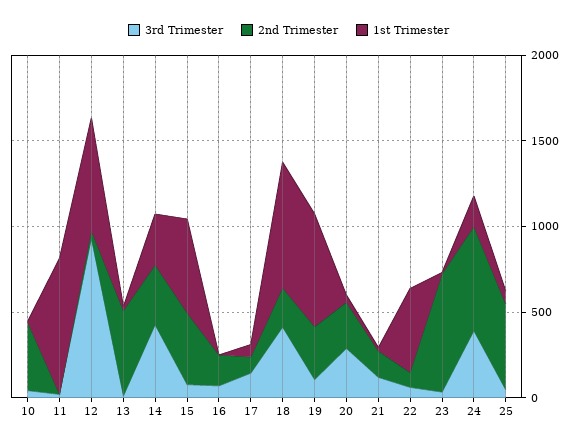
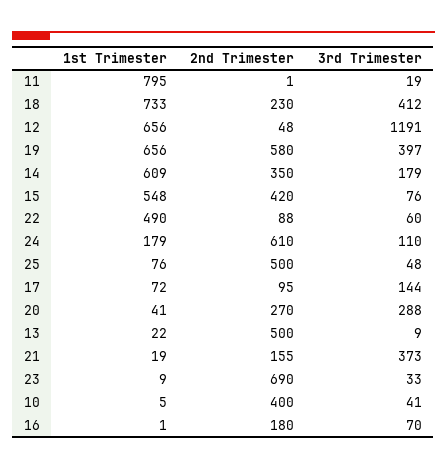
3rd Trimester, 12: 900 -> 1191
3rd Trimester, 14: 400 -> 179
1st Trimester, 14: 300 -> 609
3rd Trimester, 19: 100 -> 397
2nd Trimester, 19: 300 -> 580
3rd Trimester, 21: 100 -> 373
3rd Trimester, 24: 400 -> 110

